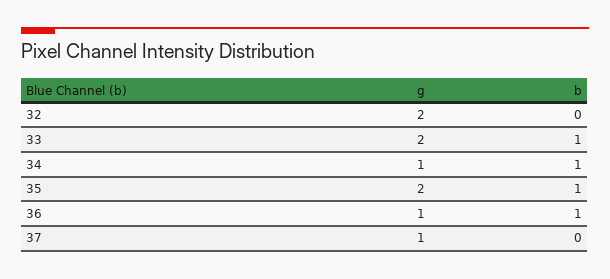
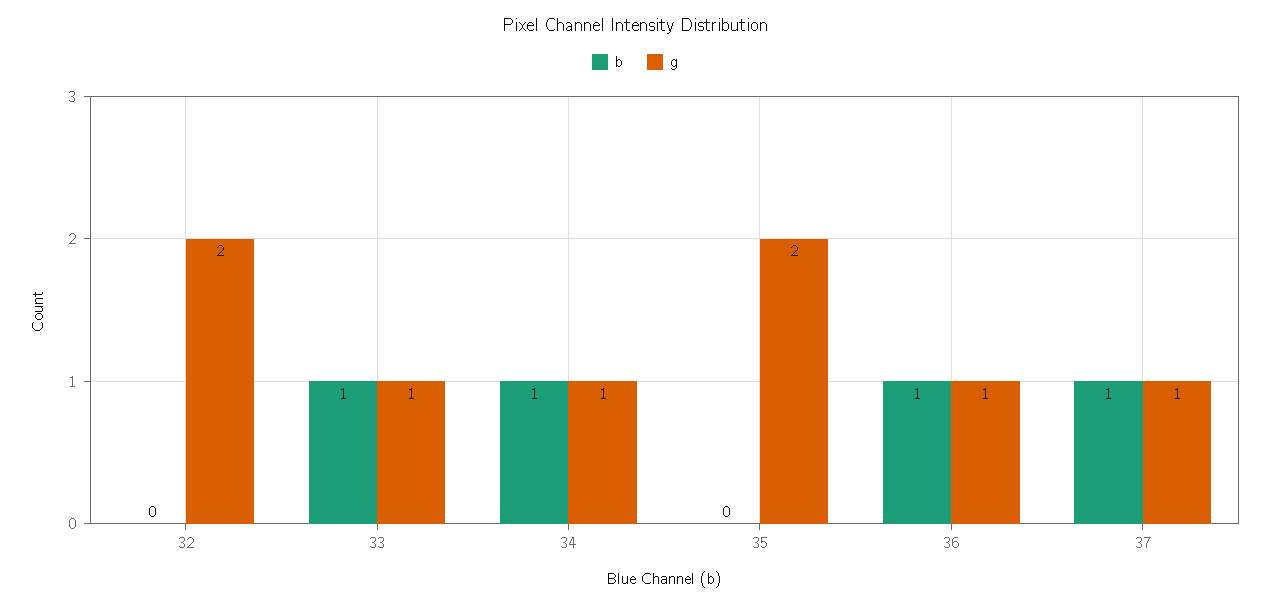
g, 33: 2 -> 1
b, 35: 1 -> 0
b, 37: 0 -> 1

